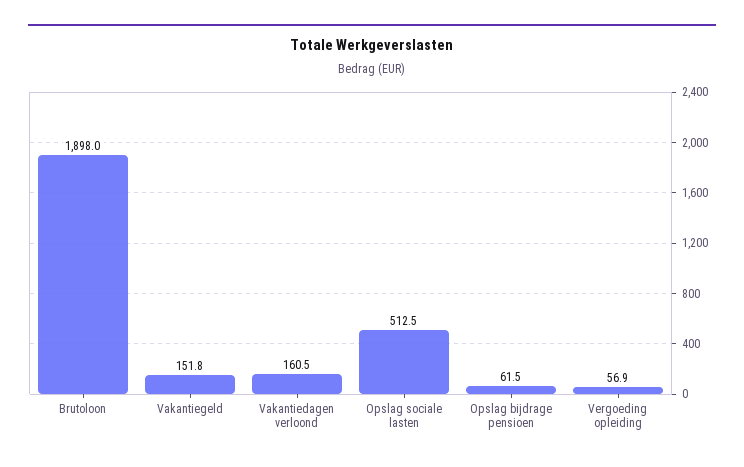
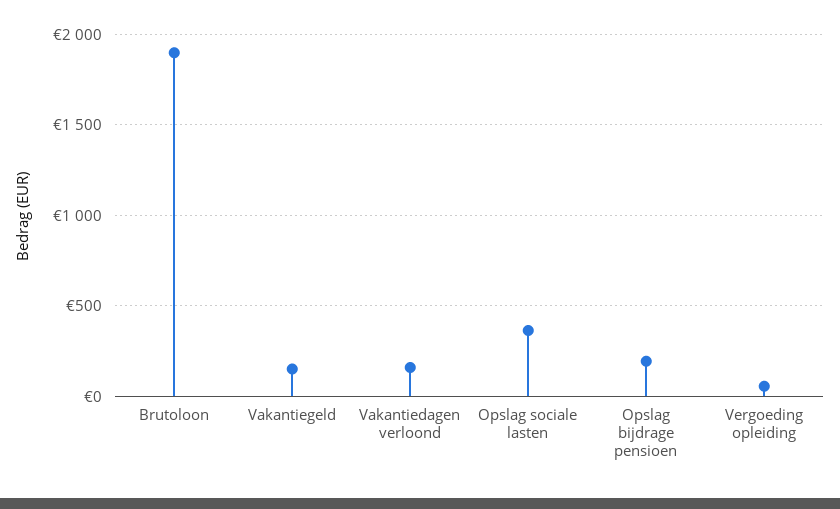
Opslag sociale lasten: 512.5 -> 350
Opslag bijdrage pensioen: 61.5 -> 200

